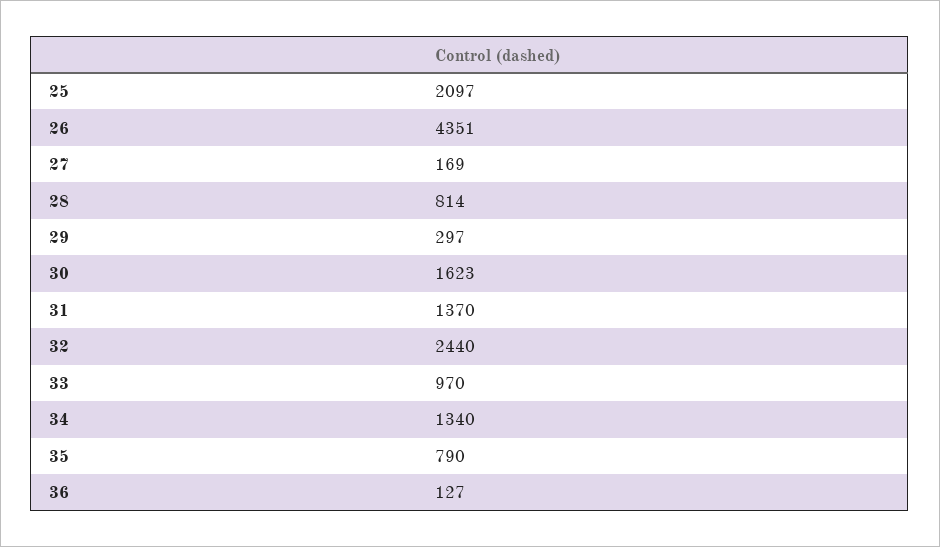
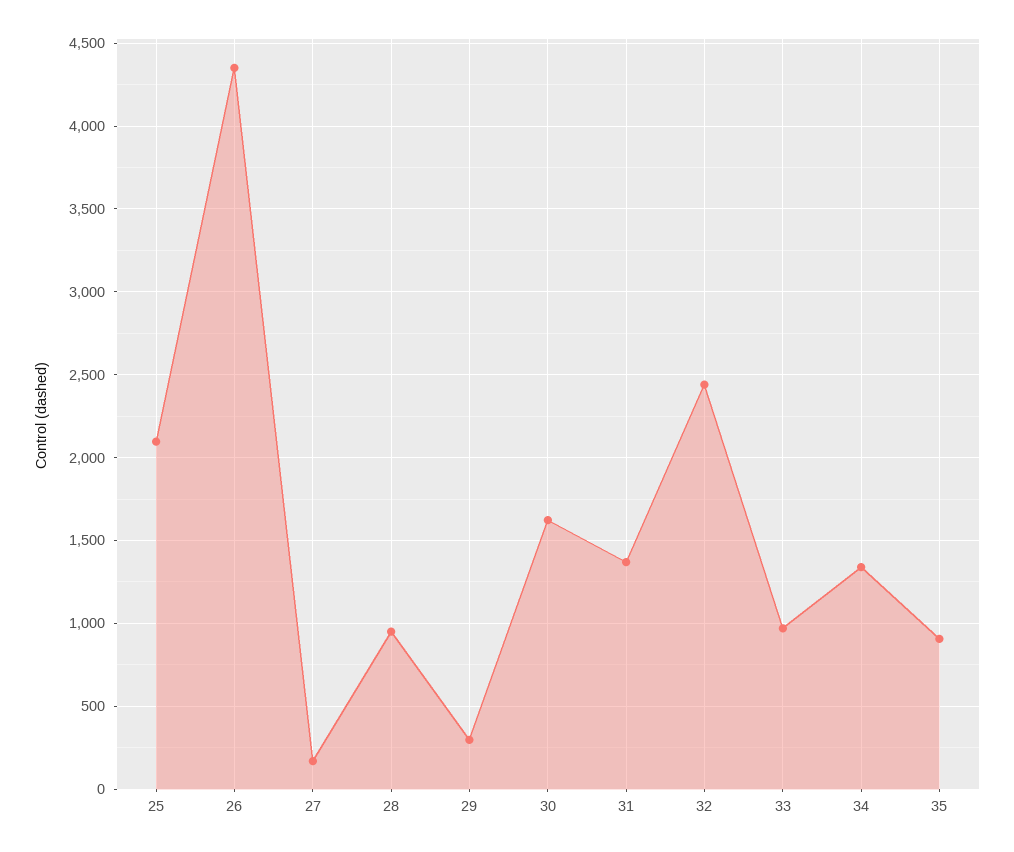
28: 814 -> 950
35: 790 -> 900
36: 127 -> none

